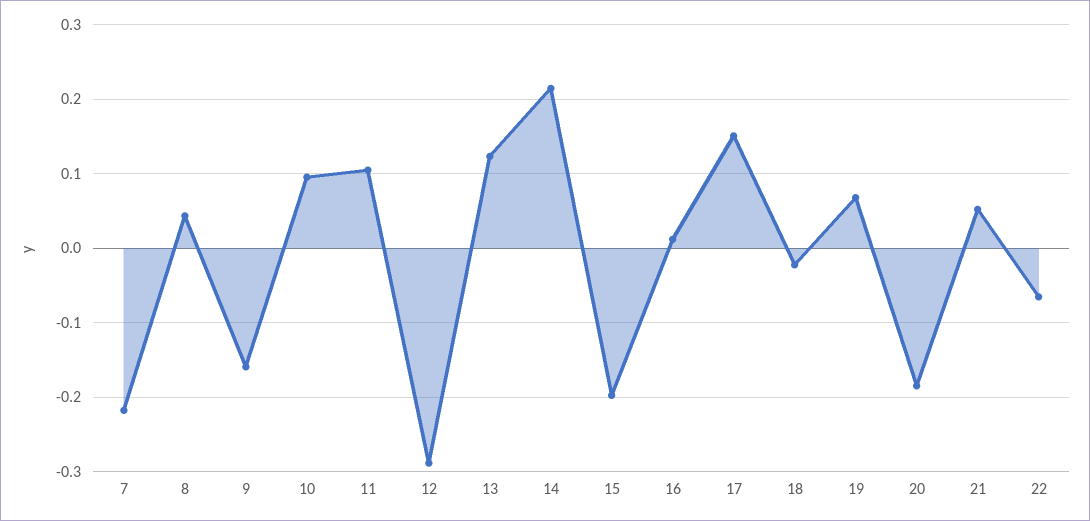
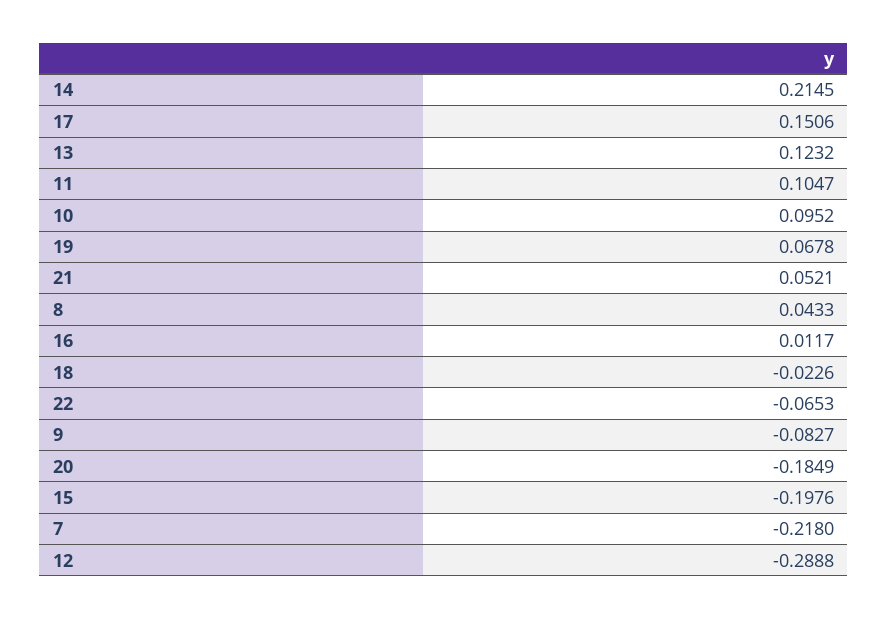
9: -0.16 -> -0.0827

